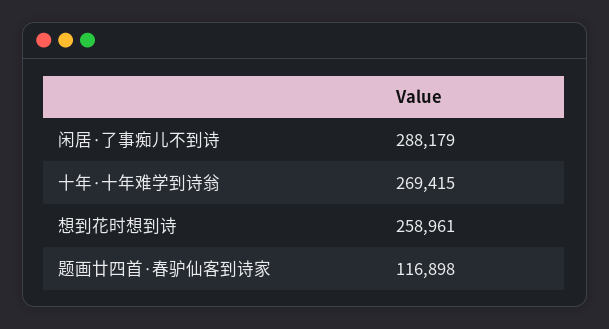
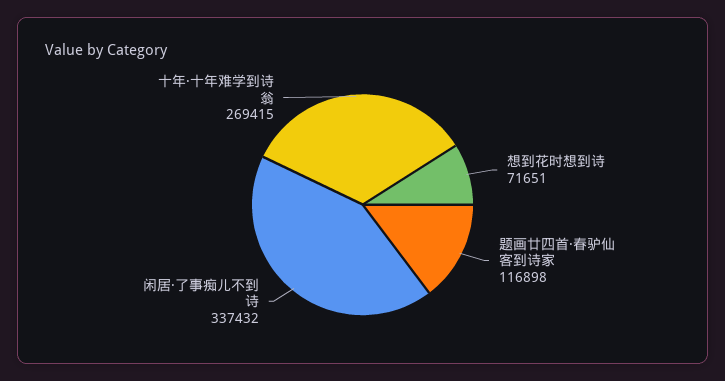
闲居·了事痴儿不到诗: 288179 -> 337432
想到花时想到诗: 258961 -> 71651

